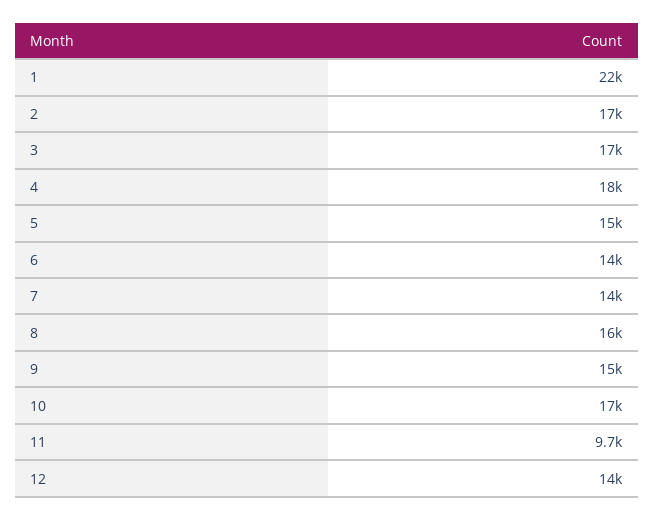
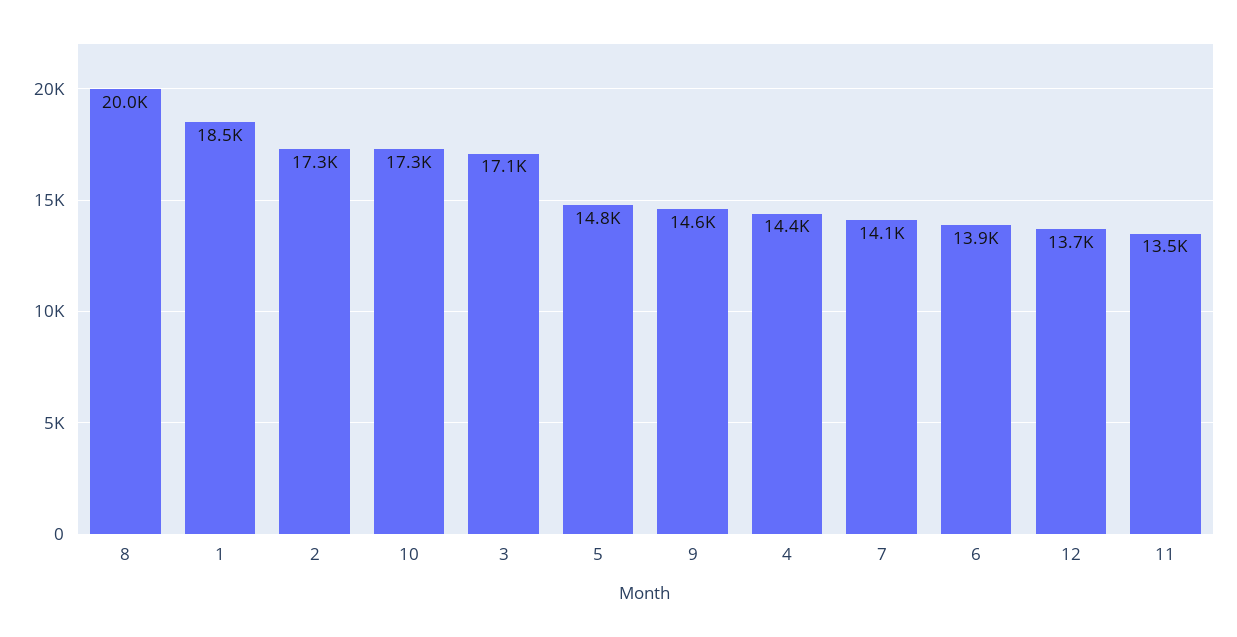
1: 22000 -> 18500
4: 18000 -> 14400
8: 16000 -> 20000
11: 9700 -> 13500

